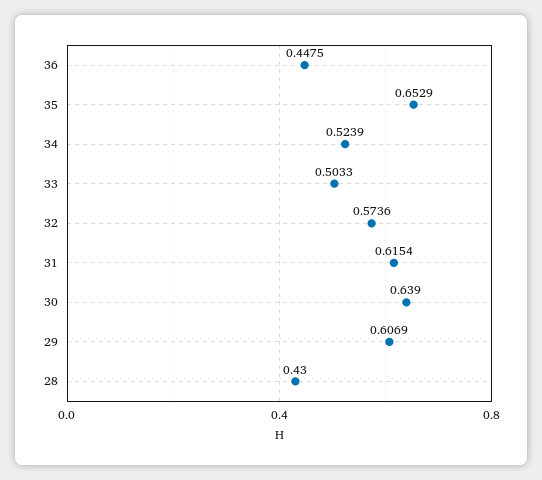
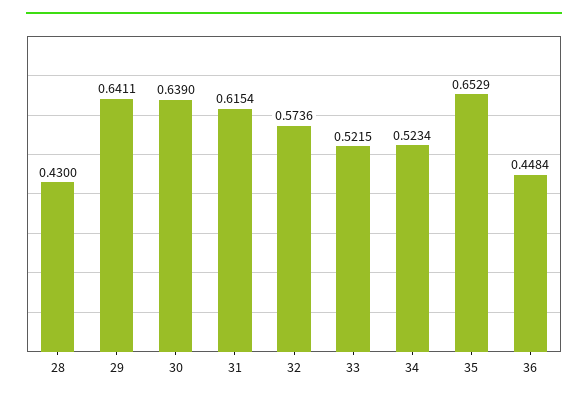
36: 0.4475 -> 0.4484
34: 0.5239 -> 0.5234
33: 0.5033 -> 0.5215
29: 0.6069 -> 0.6411

